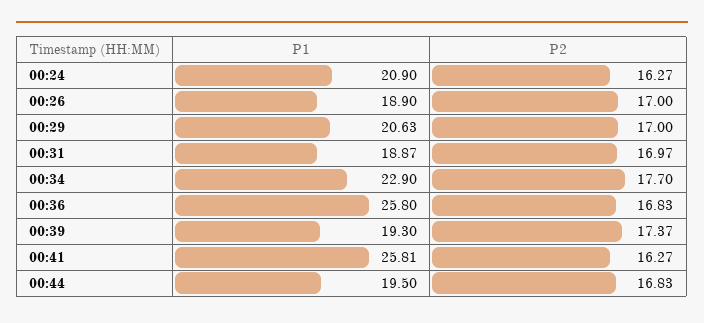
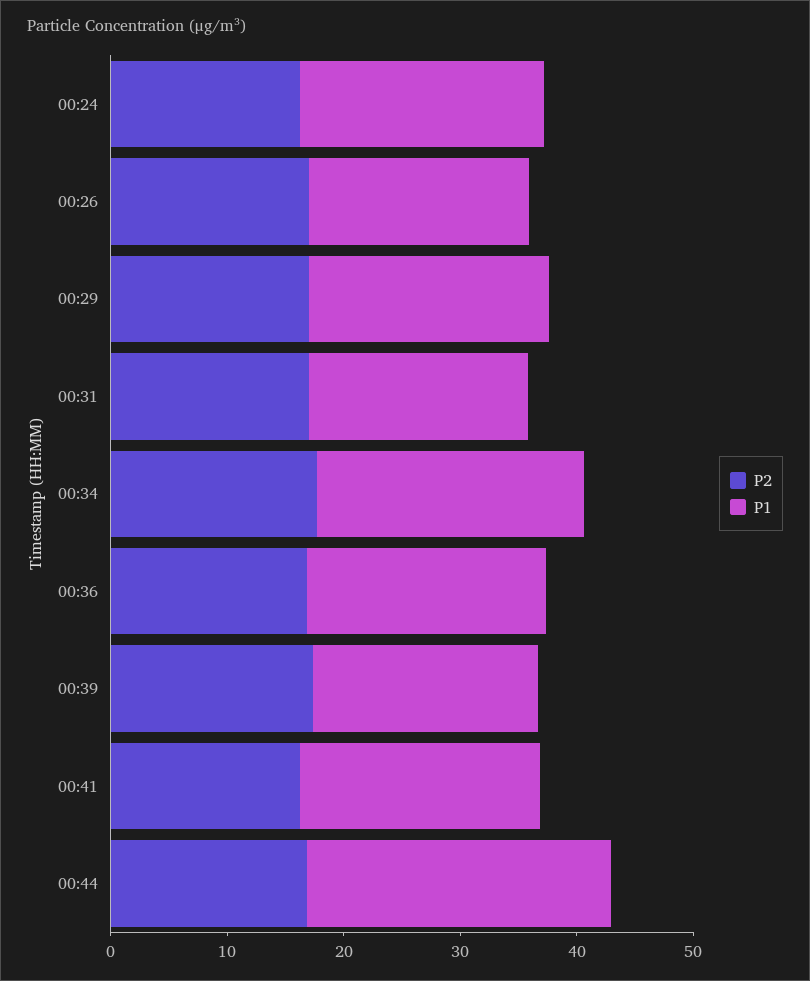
P1, 00:36: 25.8 -> 20
P1, 00:41: 25.81 -> 20
P1, 00:44: 19.5 -> 26

